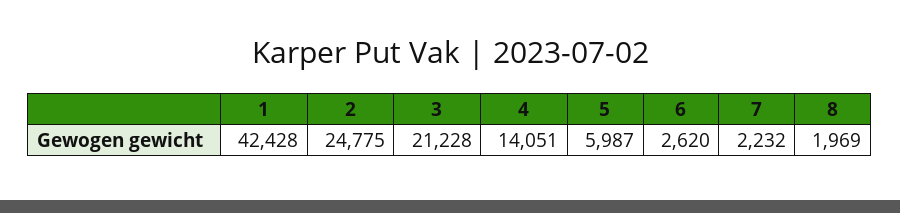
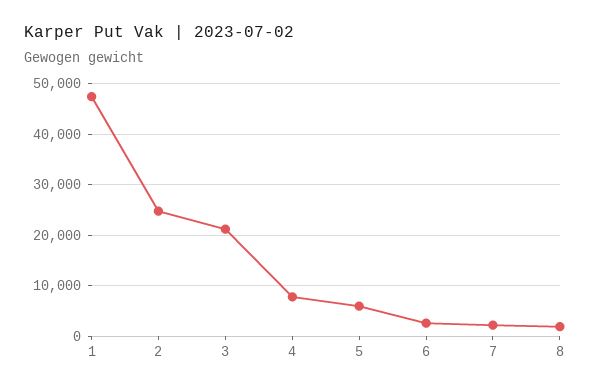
1: 42428 -> 48000
4: 14051 -> 8000

